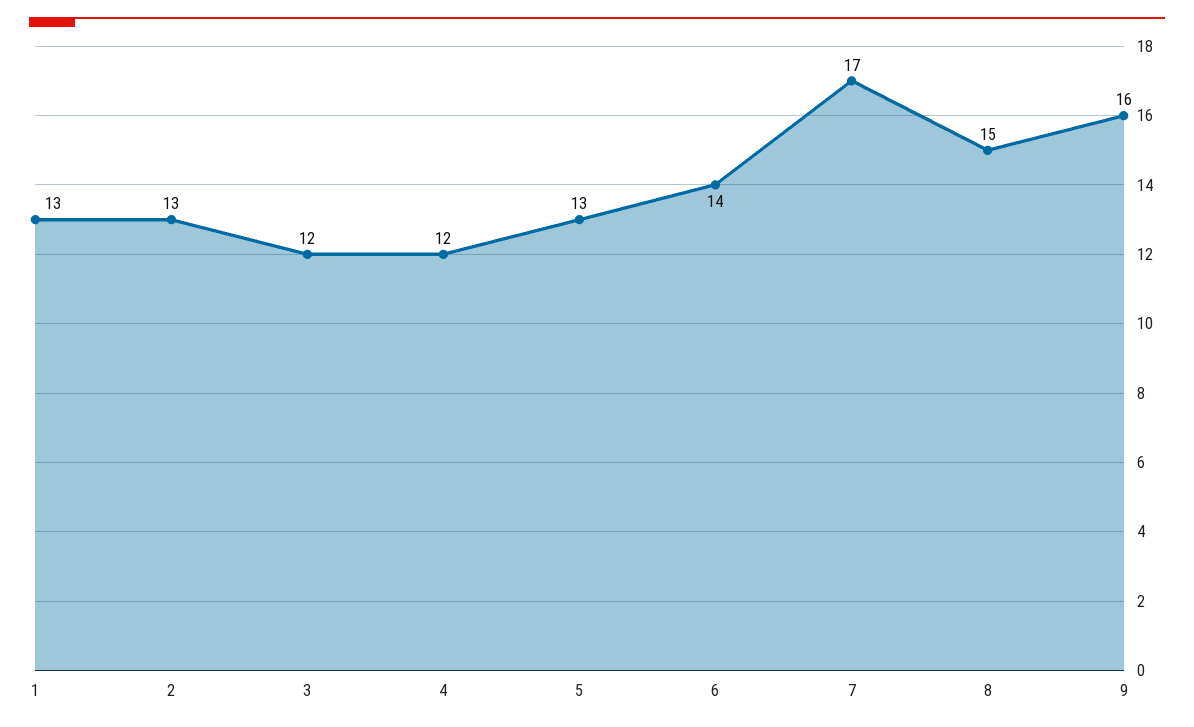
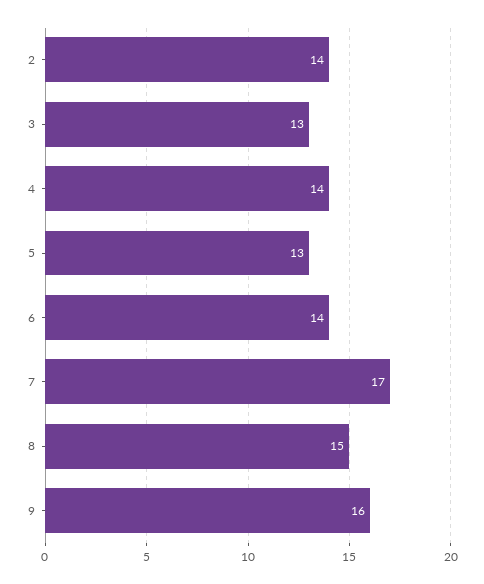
1: 13 -> none
2: 13 -> 14
3: 12 -> 13
4: 12 -> 14

